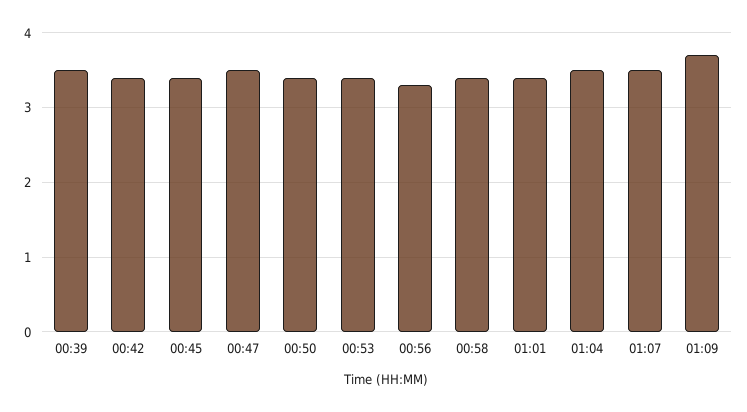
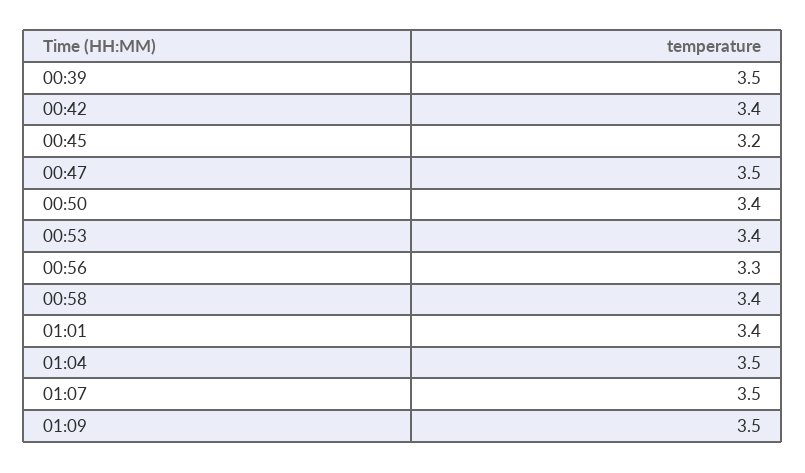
00:45: 3.4 -> 3.2
01:09: 3.7 -> 3.5

